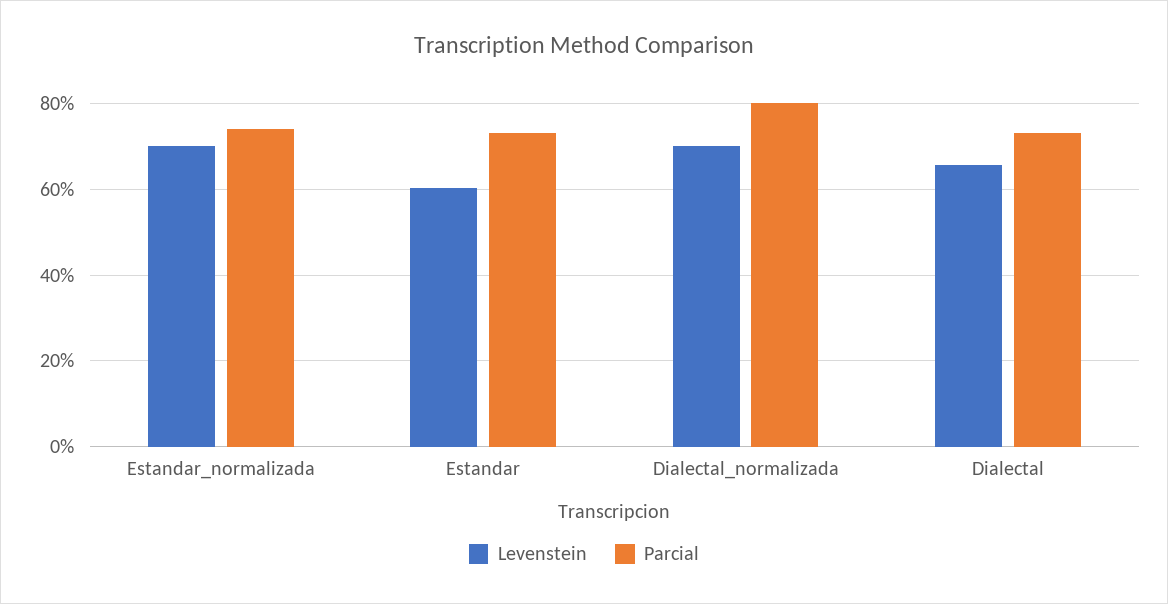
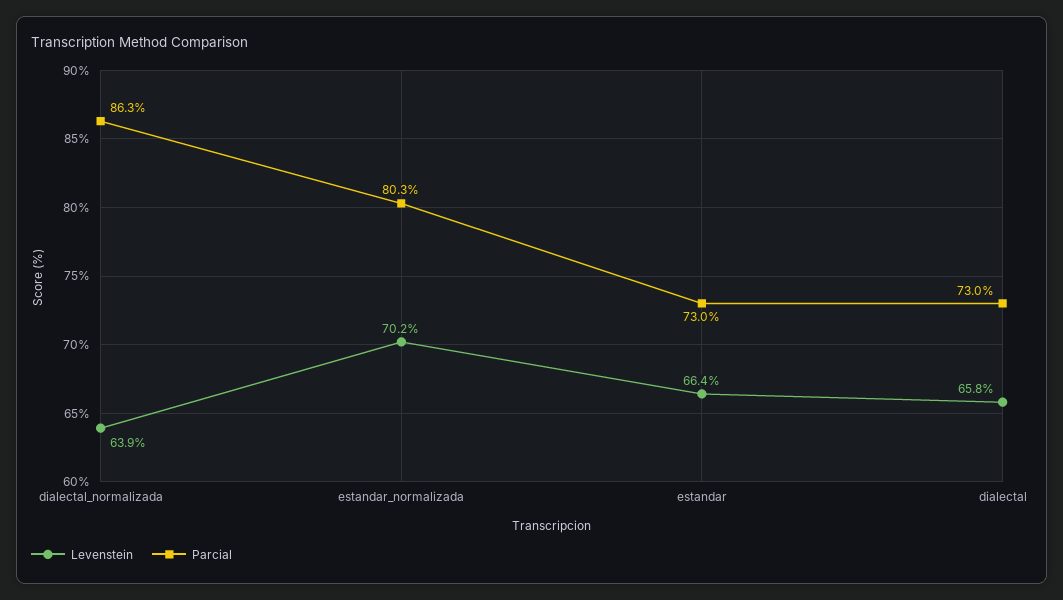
Parcial, Estandar_normalizada: 74 -> 80.3
Levenstein, Estandar: 60 -> 66.4
Levenstein, Dialectal_normalizada: 70 -> 63.9
Parcial, Dialectal_normalizada: 80 -> 86.3

